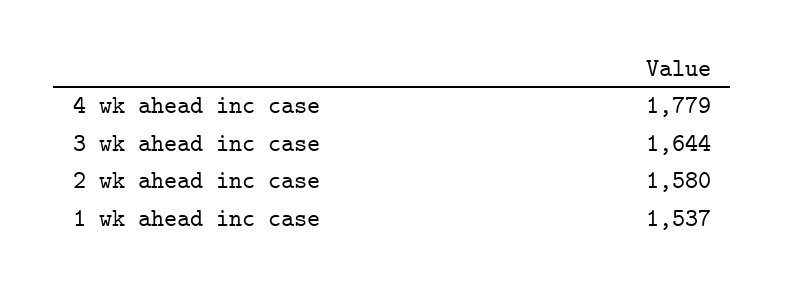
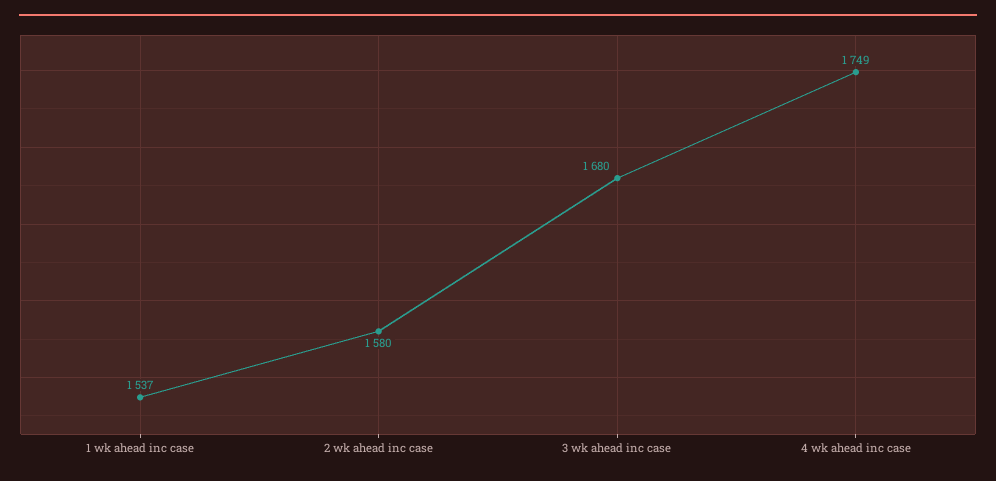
4 wk ahead inc case: 1779 -> 1749
3 wk ahead inc case: 1644 -> 1680

